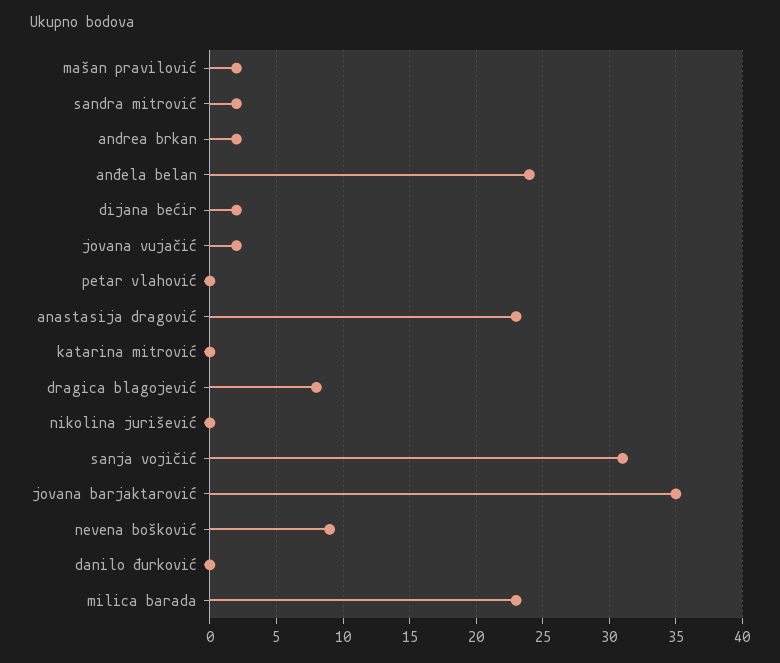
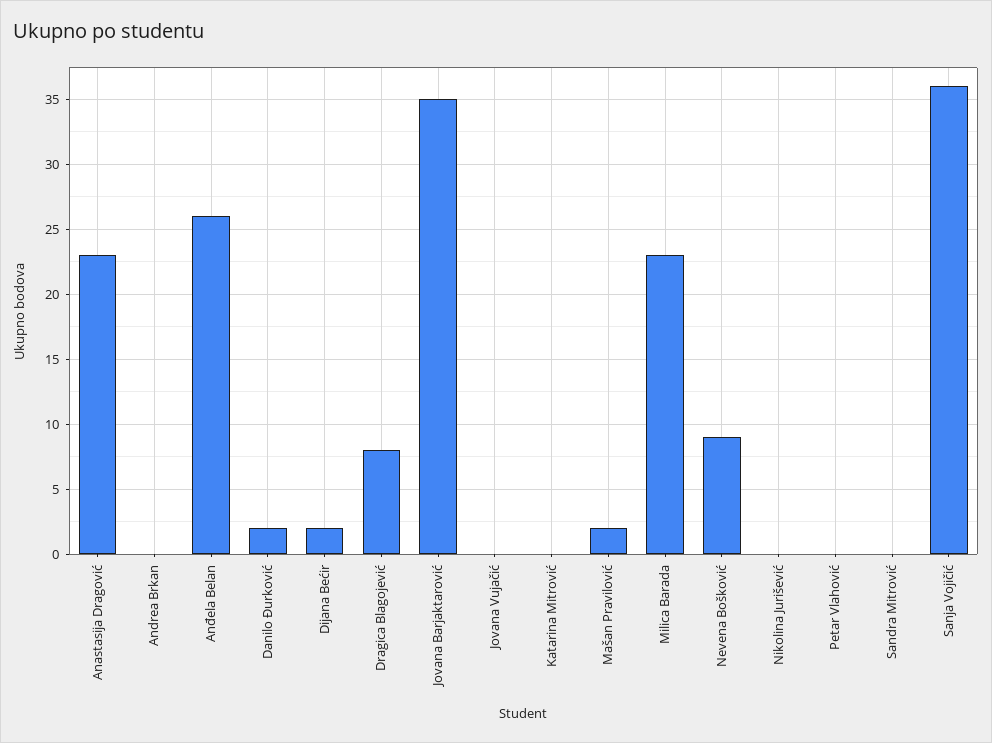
sandra mitrović: 2 -> 0
andrea brkan: 2 -> 0
anđela belan: 24 -> 26
jovana vujačić: 2 -> 0
sanja vojičić: 31 -> 36
danilo đurković: 0 -> 2

